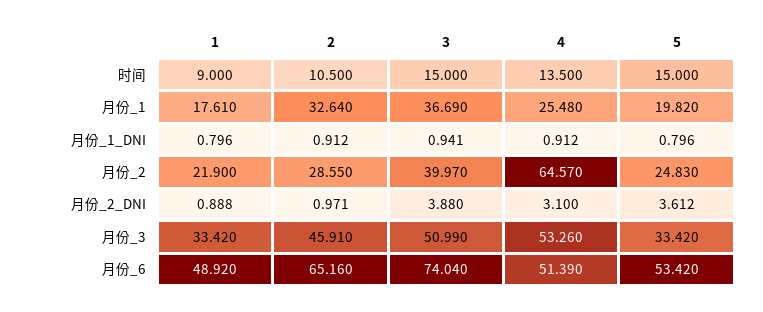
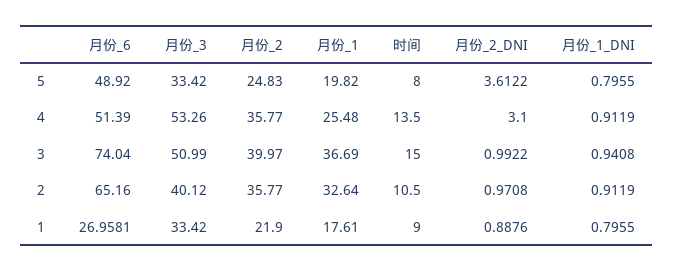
5, 时间: 15 -> 8
2, 月份_2: 28.55 -> 35.77
4, 月份_2: 64.57 -> 35.77
3, 月份_2_DNI: 3.88 -> 0.9922
2, 月份_3: 45.91 -> 40.12
1, 月份_6: 48.92 -> 26.9581
5, 月份_6: 53.42 -> 48.92

